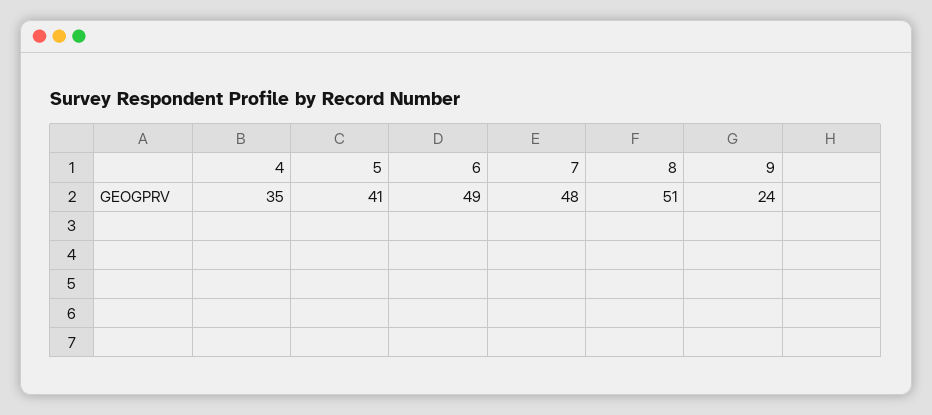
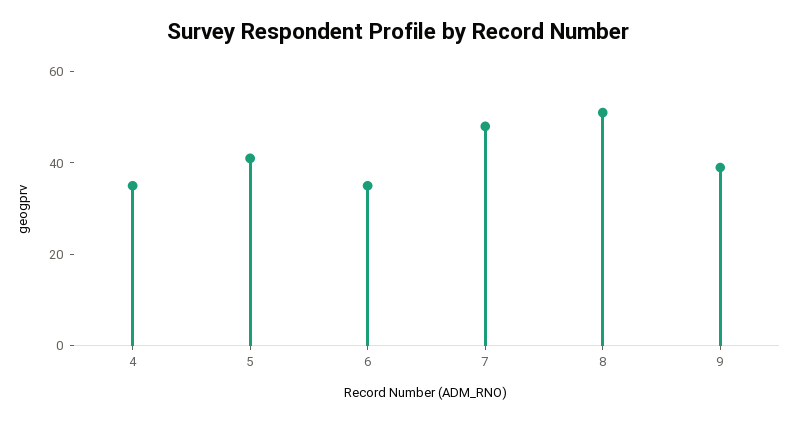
6: 49 -> 35
9: 24 -> 40

